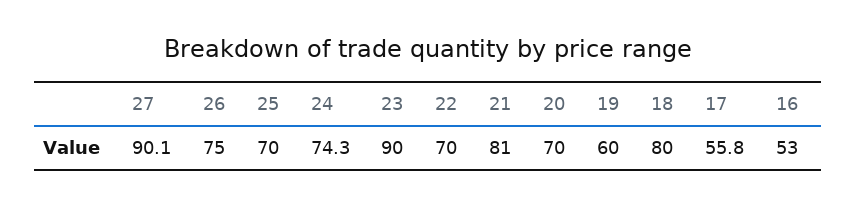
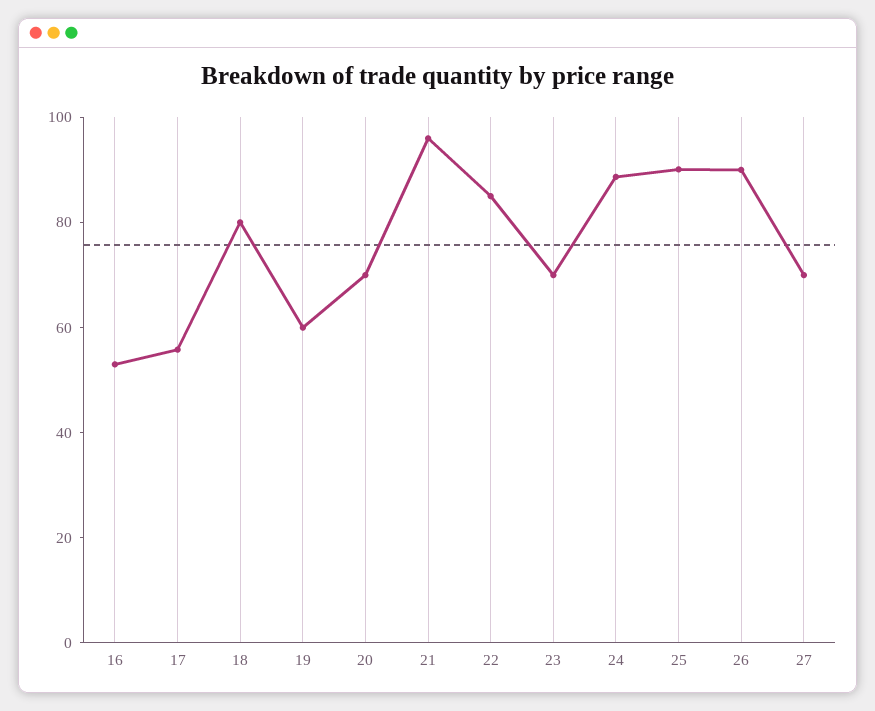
27: 90.1 -> 70
26: 75 -> 90
25: 70 -> 90
24: 74.3 -> 90
23: 90 -> 70
22: 70 -> 85
21: 81 -> 95

